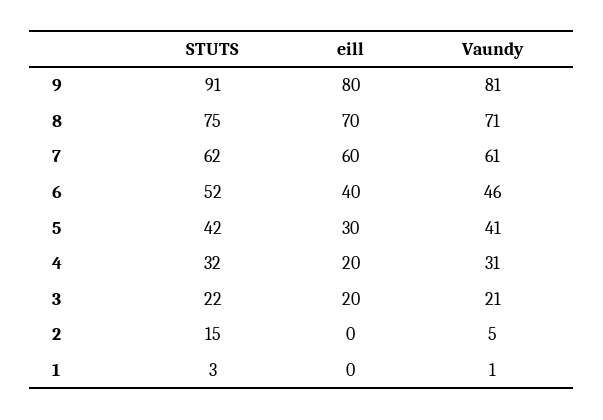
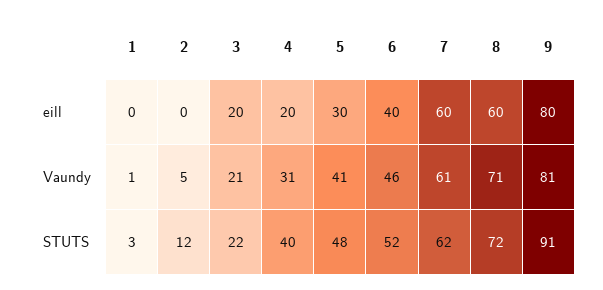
STUTS, 8: 75 -> 72
eill, 8: 70 -> 60
STUTS, 5: 42 -> 48
STUTS, 4: 32 -> 40
STUTS, 2: 15 -> 12

